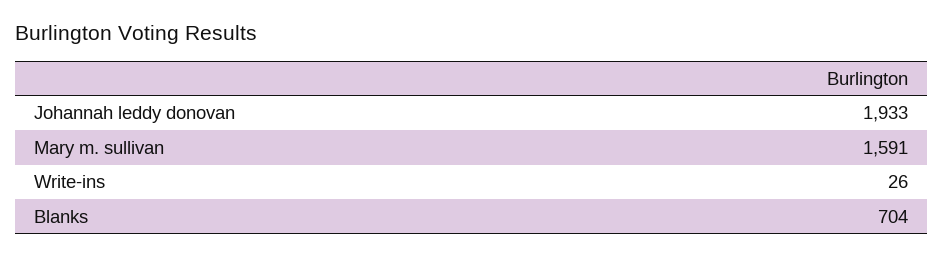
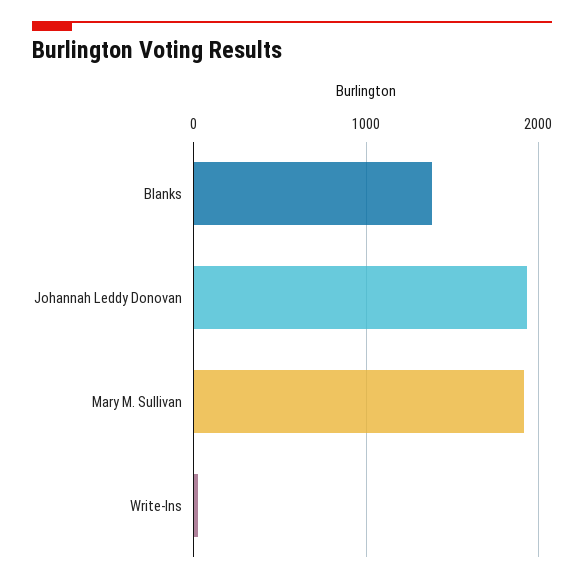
Mary m. sullivan: 1591 -> 1900
Blanks: 704 -> 1400

